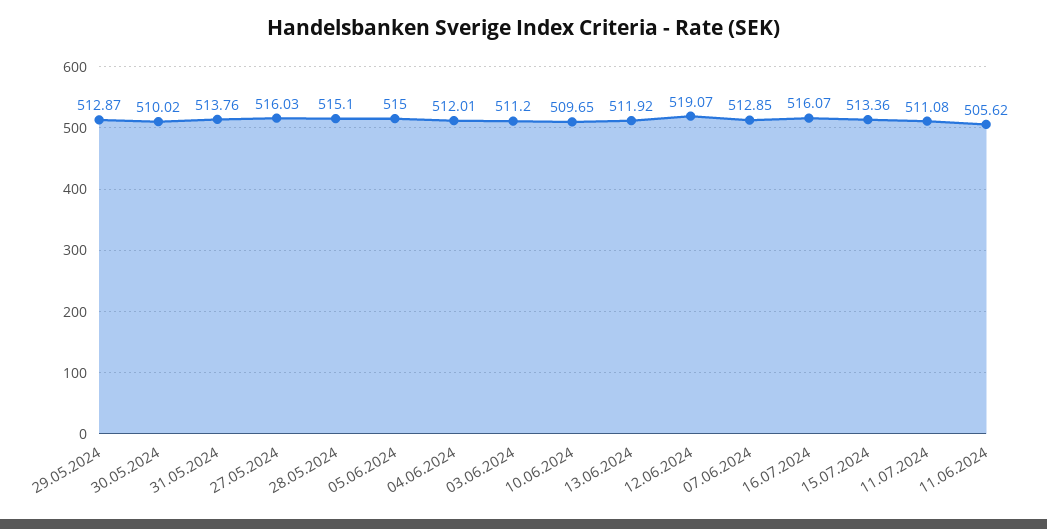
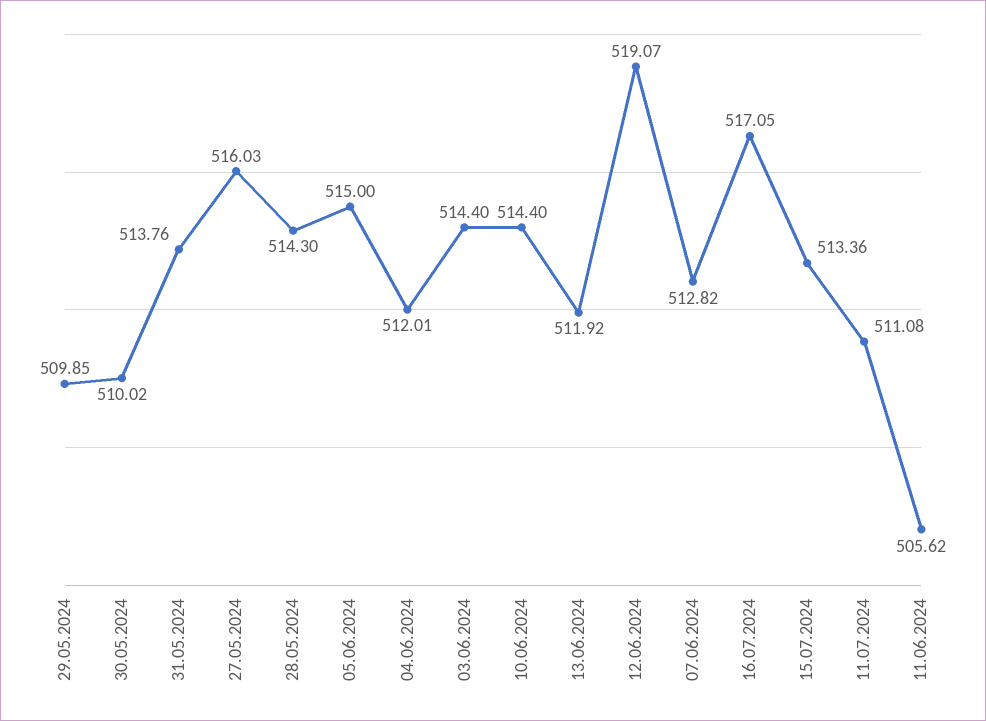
29.05.2024: 512.87 -> 509.85
28.05.2024: 515.1 -> 514.3
03.06.2024: 511.2 -> 514.4
10.06.2024: 509.65 -> 514.4
07.06.2024: 512.85 -> 512.82
16.07.2024: 516.07 -> 517.05

